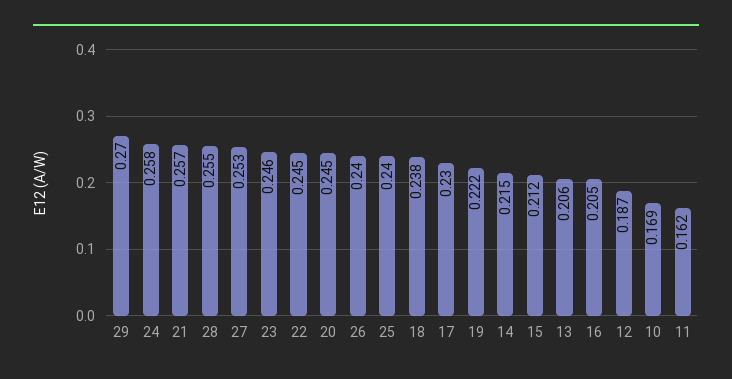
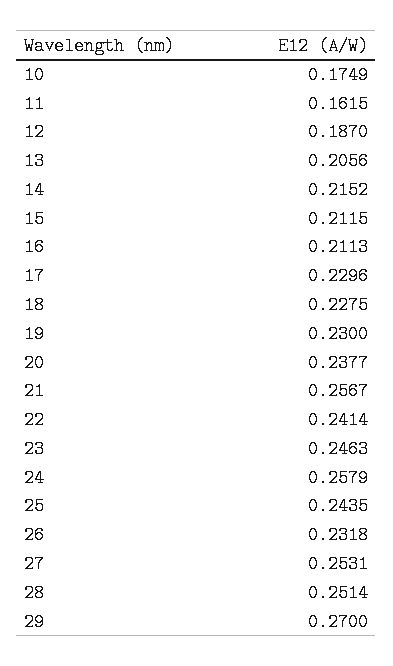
28: 0.255 -> 0.2514
22: 0.245 -> 0.2414
20: 0.245 -> 0.2377
26: 0.24 -> 0.2318
25: 0.24 -> 0.2435
18: 0.238 -> 0.2275
19: 0.222 -> 0.23
16: 0.205 -> 0.2113
10: 0.169 -> 0.1749

